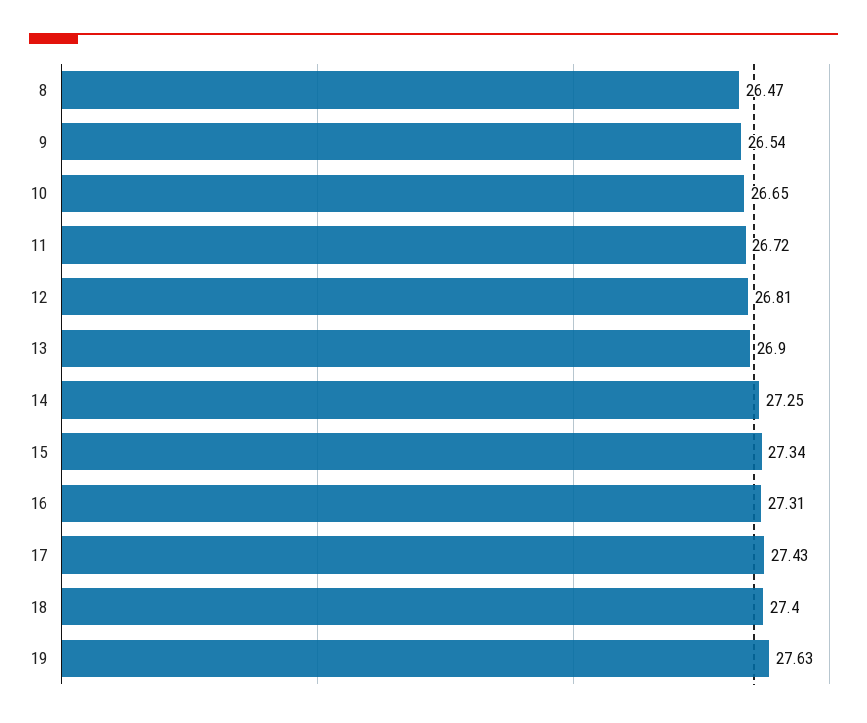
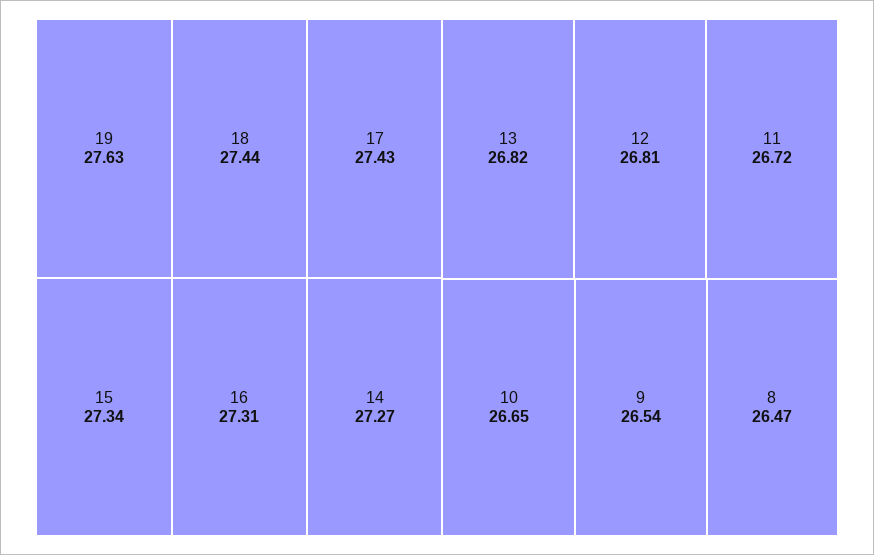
13: 26.9 -> 26.82
14: 27.25 -> 27.27
18: 27.4 -> 27.44

